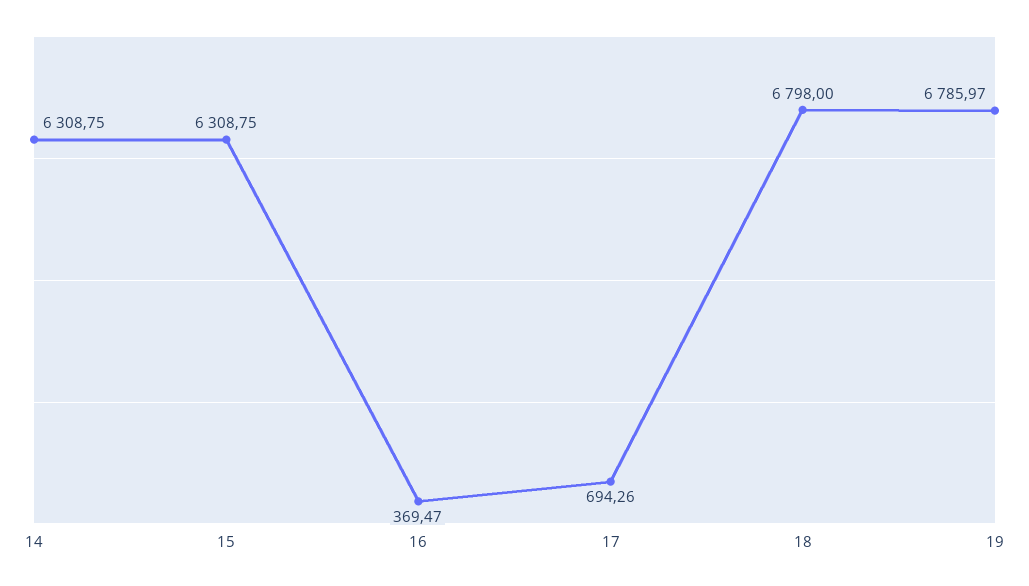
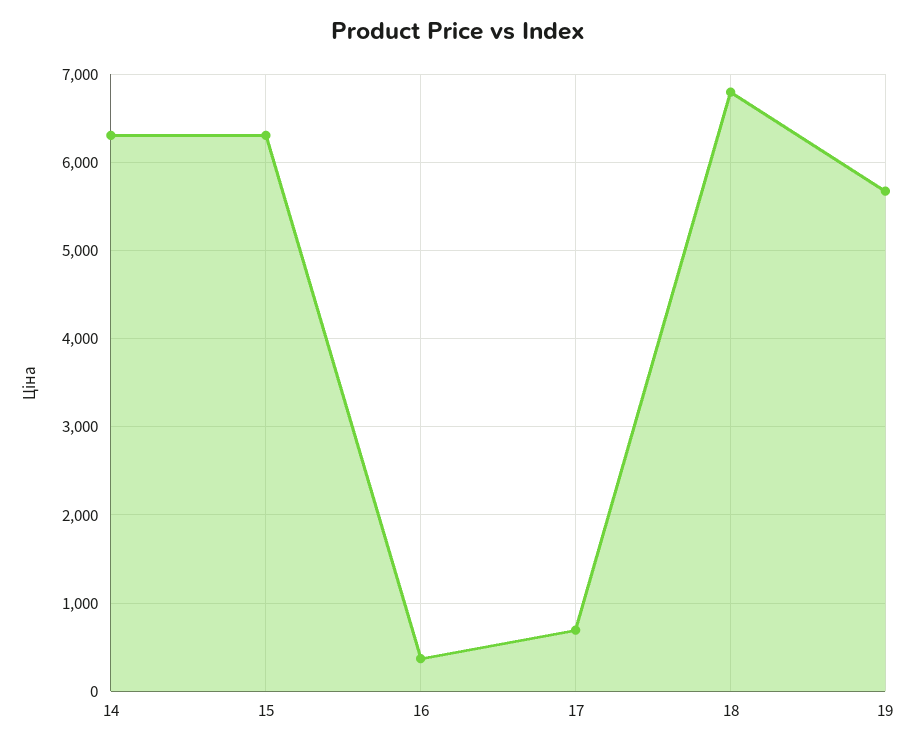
19: 6785.97 -> 5700

